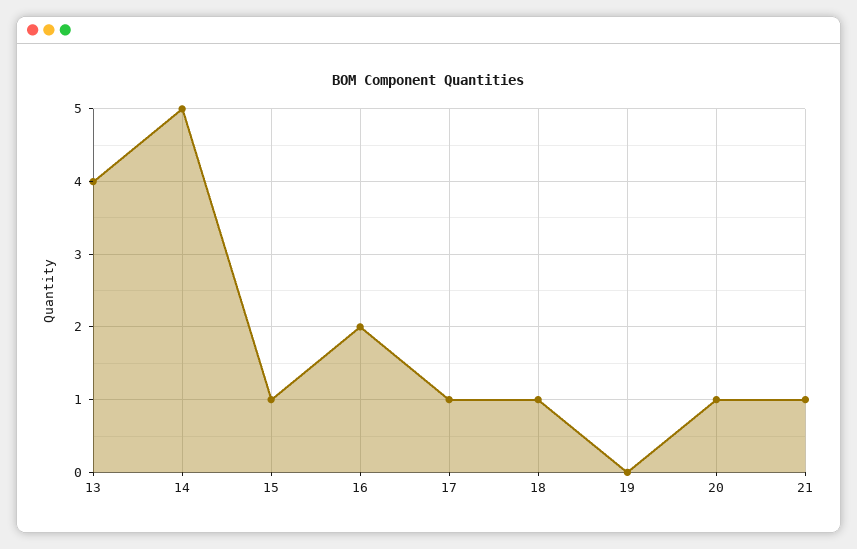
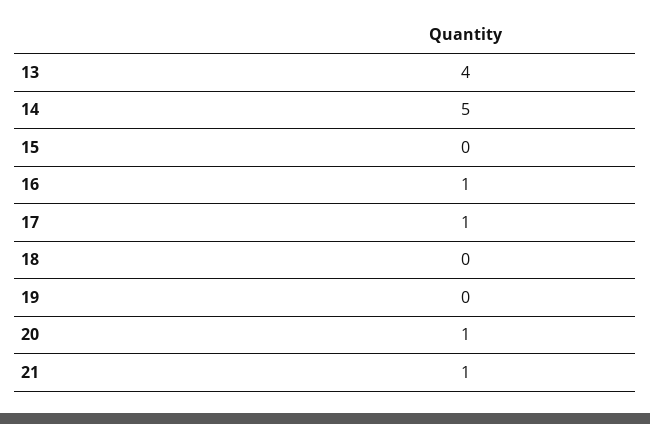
15: 1 -> 0
16: 2 -> 1
18: 1 -> 0

